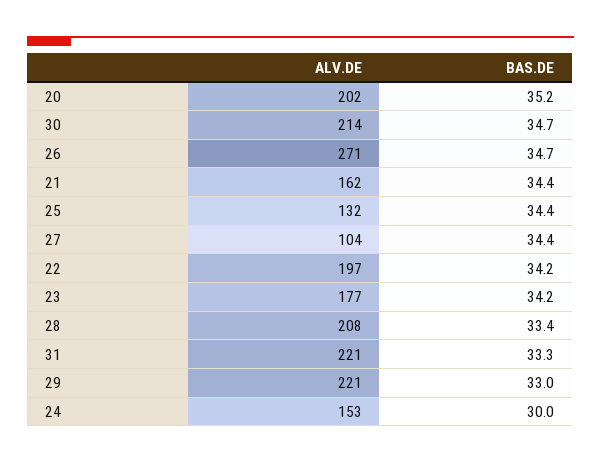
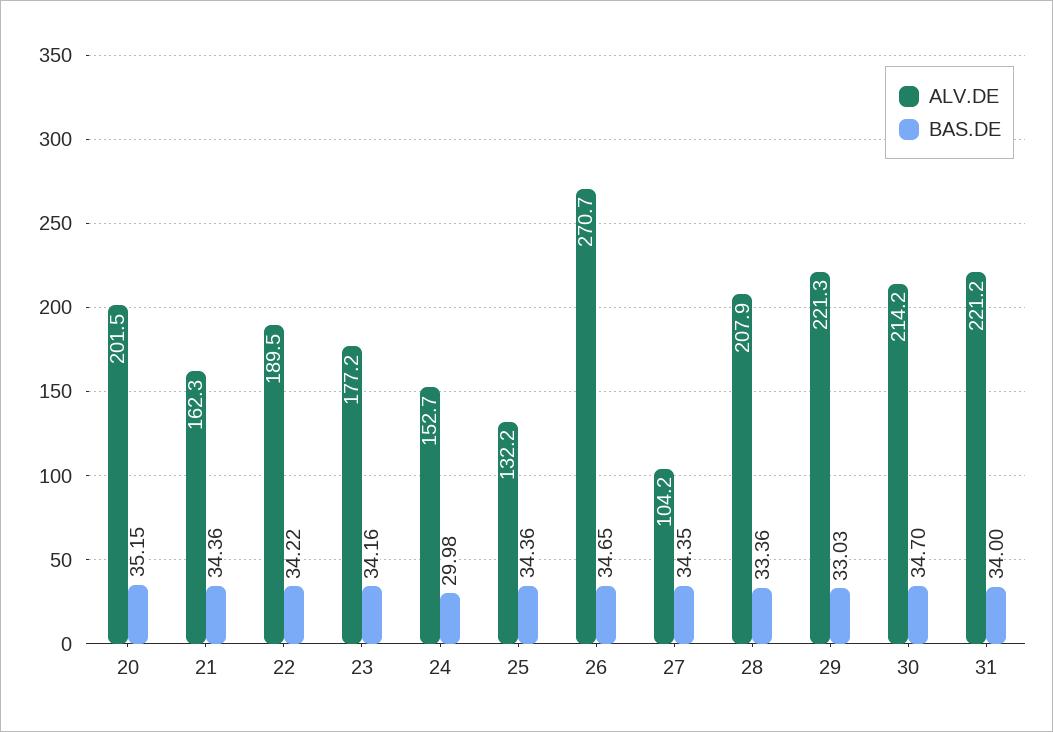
ALV.DE, 22: 197 -> 189.5
BAS.DE, 31: 33.3 -> 34

